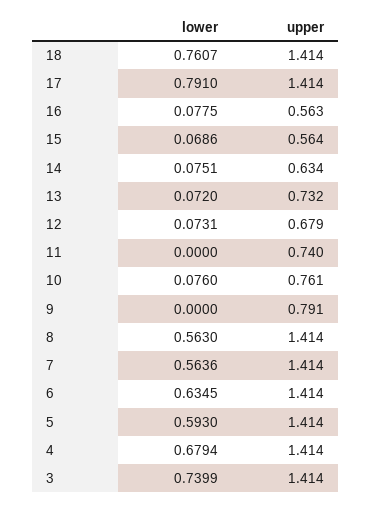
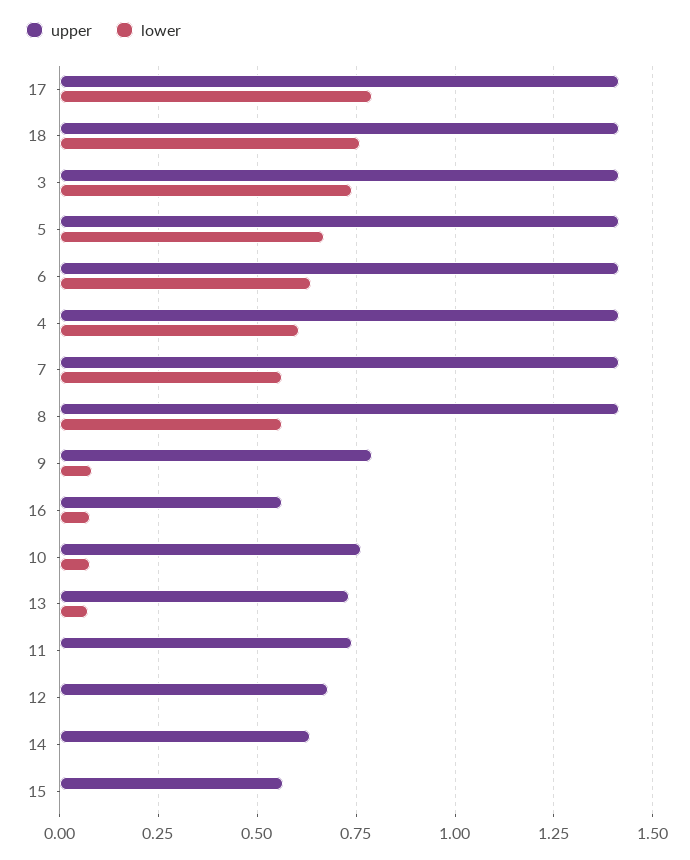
lower, 15: 0.0686 -> 0
lower, 14: 0.0751 -> 0
lower, 12: 0.0731 -> 0
lower, 9: 0 -> 0.075
lower, 5: 0.593 -> 0.675
lower, 4: 0.6794 -> 0.6

